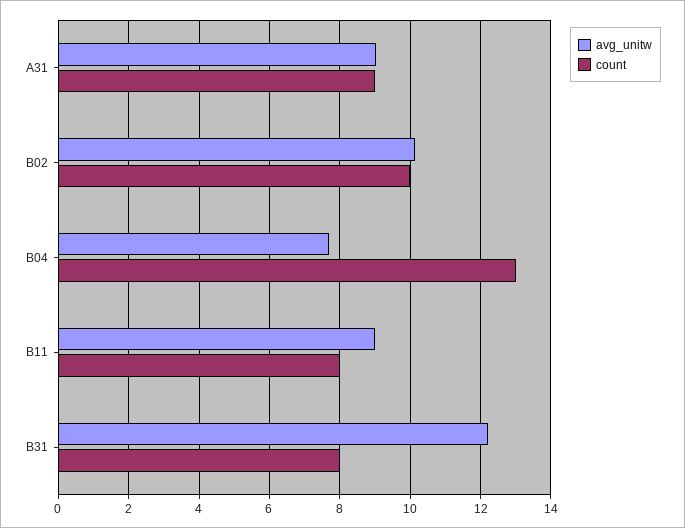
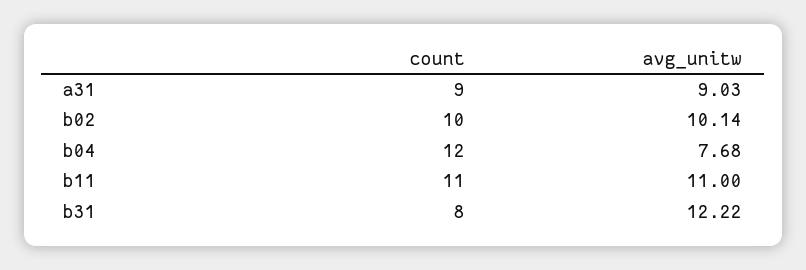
count, B04: 13 -> 12
avg_unitw, B11: 9 -> 11
count, B11: 8 -> 11

